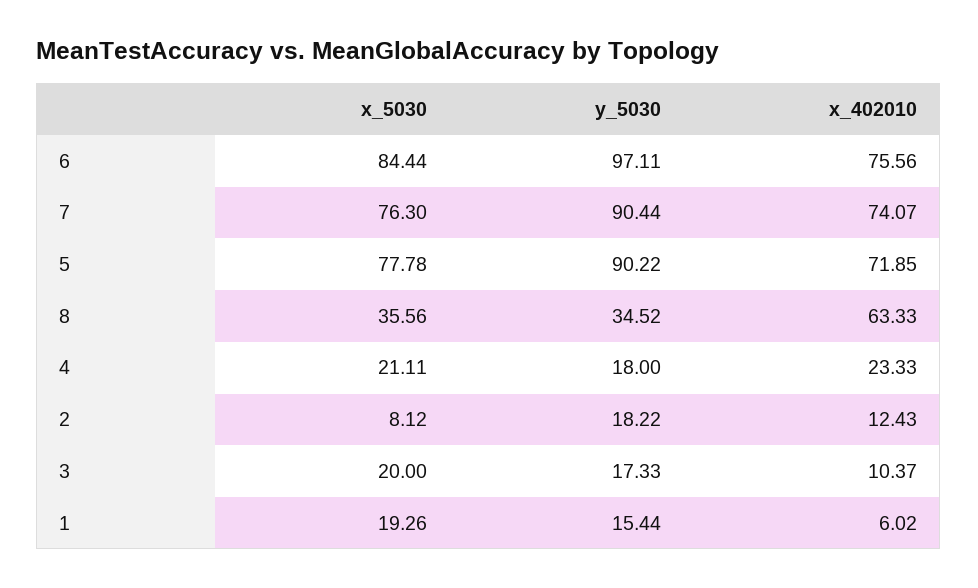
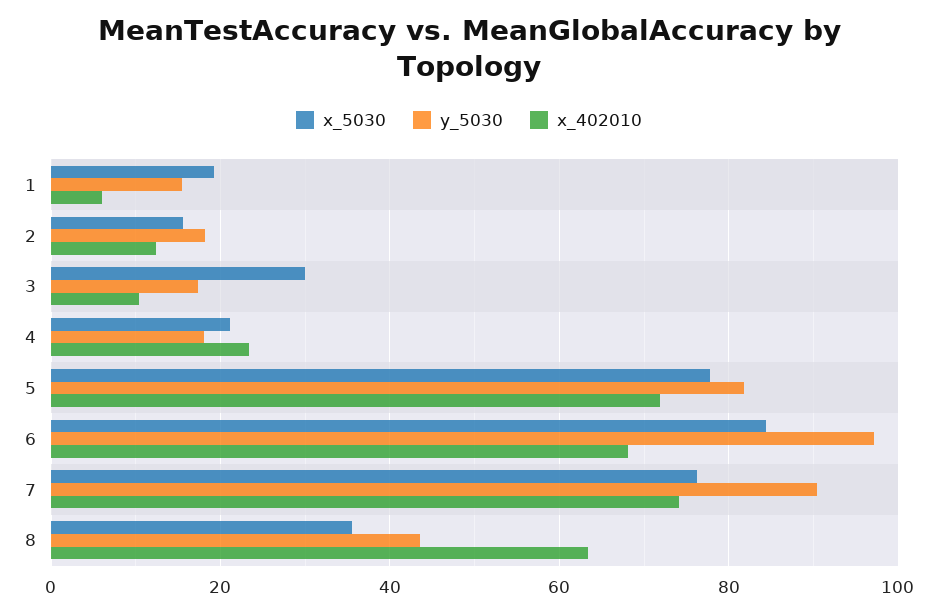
x_402010, 6: 75.56 -> 68
y_5030, 5: 90.22 -> 82
y_5030, 8: 34.52 -> 44
x_5030, 2: 8.12 -> 16
x_5030, 3: 20 -> 30

